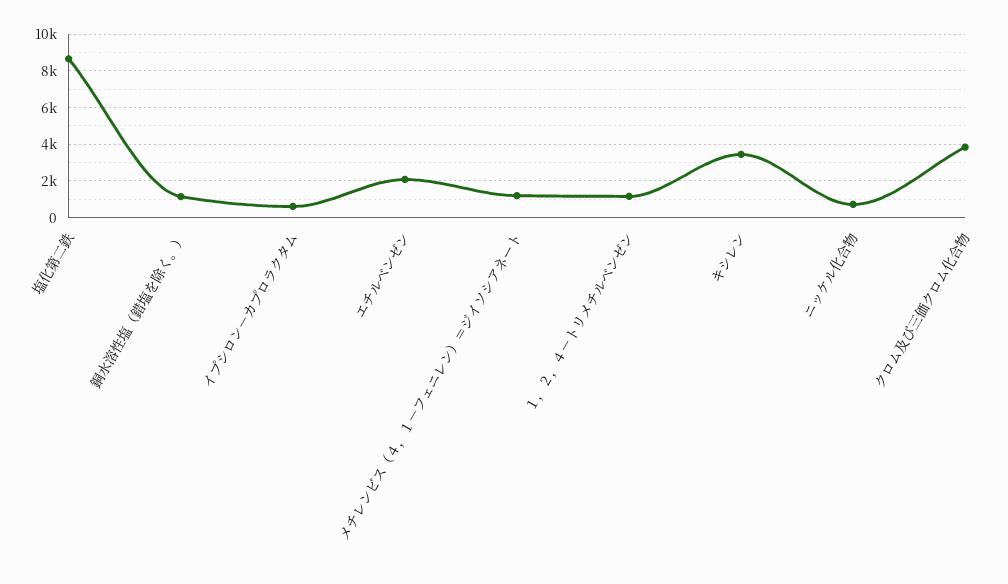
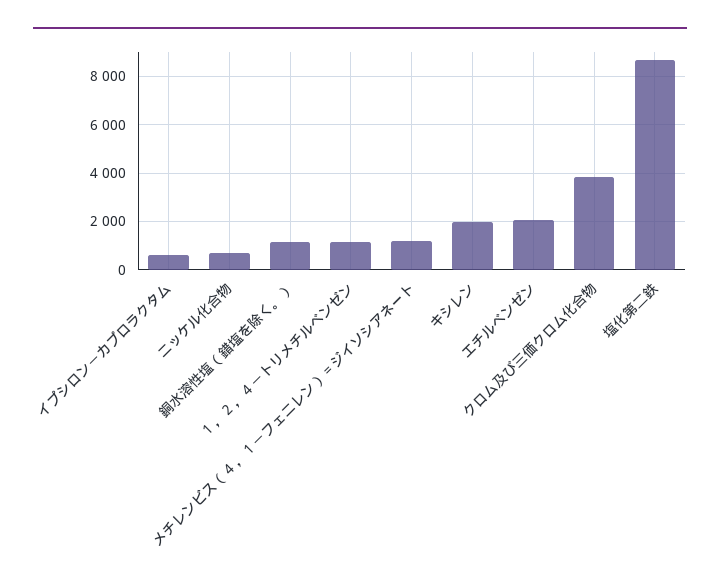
キシレン: 3500 -> 2000

